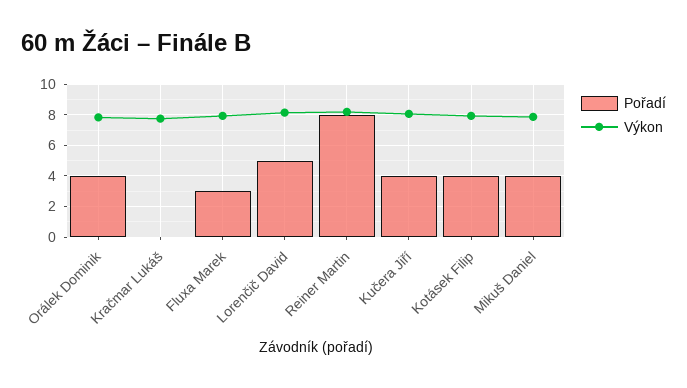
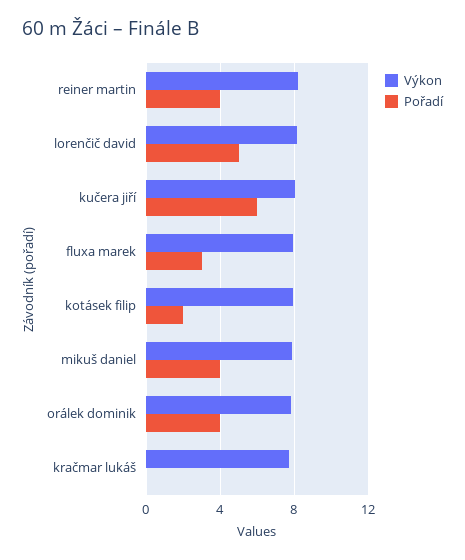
Pořadí, Reiner Martin: 8 -> 4
Pořadí, Kučera Jiří: 4 -> 6
Pořadí, Kotásek Filip: 4 -> 2

